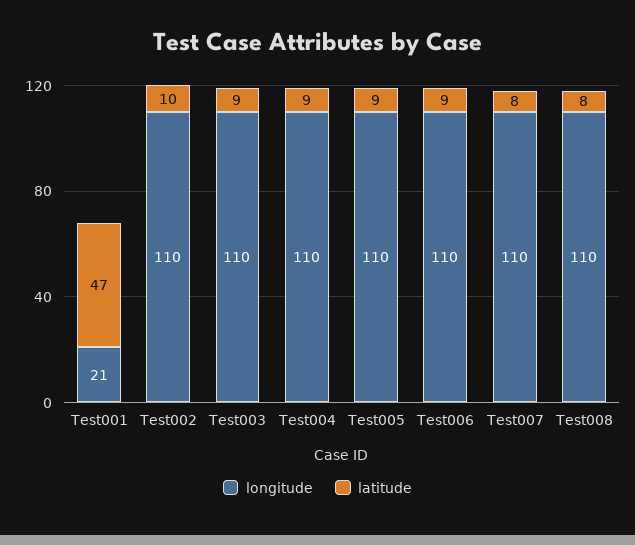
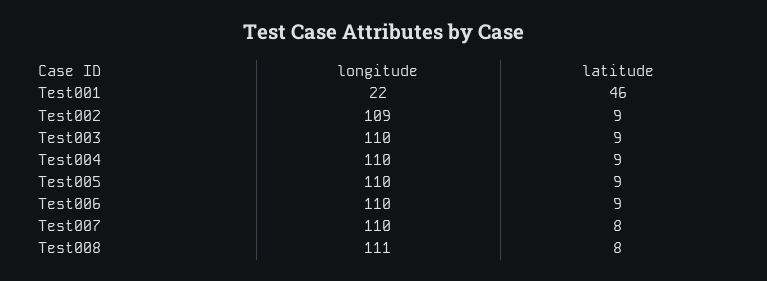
longitude, Test001: 21 -> 22
latitude, Test001: 47 -> 46
longitude, Test002: 110 -> 109
latitude, Test002: 10 -> 9
longitude, Test008: 110 -> 111

